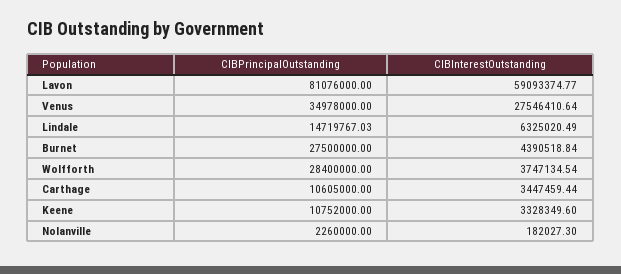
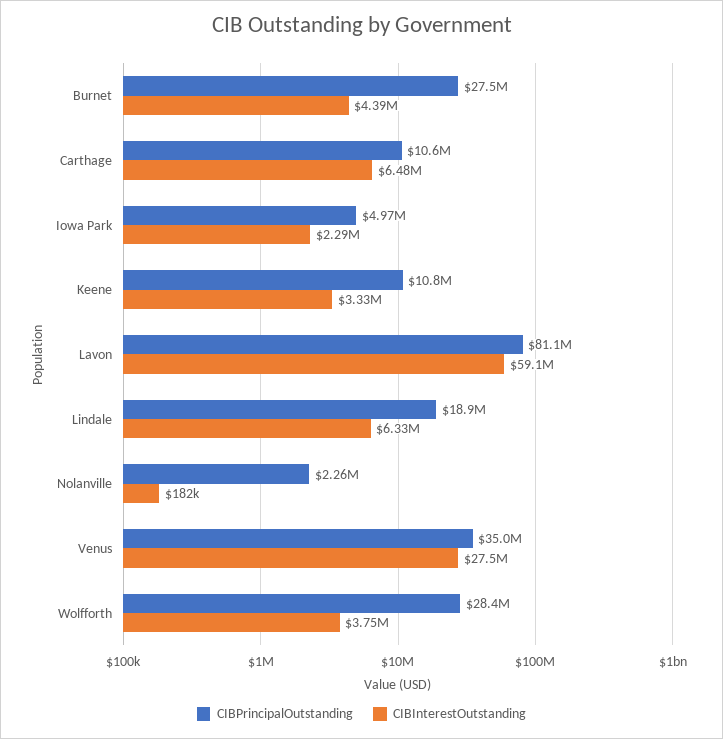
CIBPrincipalOutstanding, Lindale: 14719767.03 -> 18900000
CIBInterestOutstanding, Carthage: 3447459.44 -> 6480000
CIBPrincipalOutstanding, Iowa Park: none -> 4970000
CIBInterestOutstanding, Iowa Park: none -> 2290000

